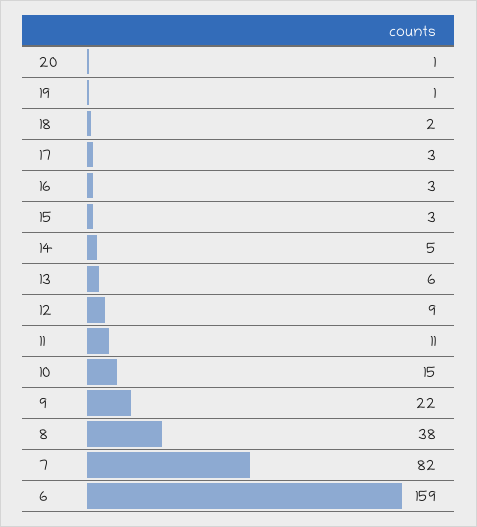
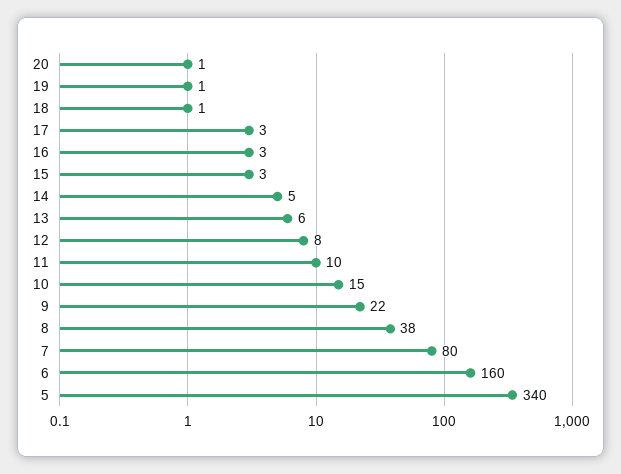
18: 2 -> 1
12: 9 -> 8
11: 11 -> 10
7: 82 -> 80
6: 159 -> 160
5: none -> 340

